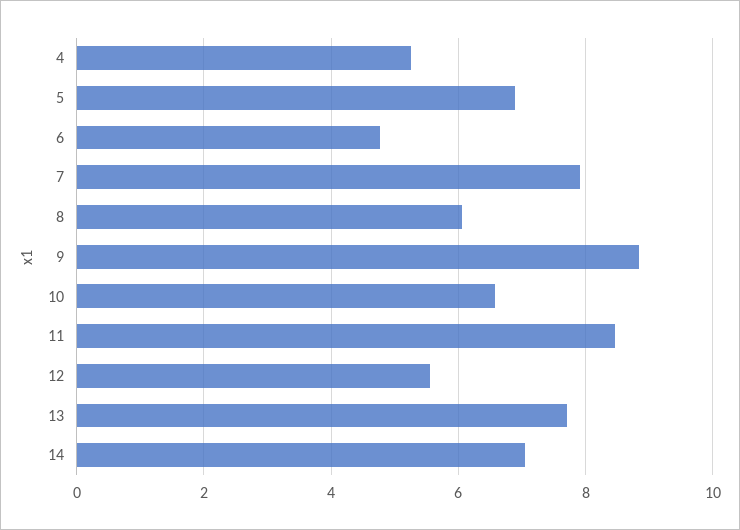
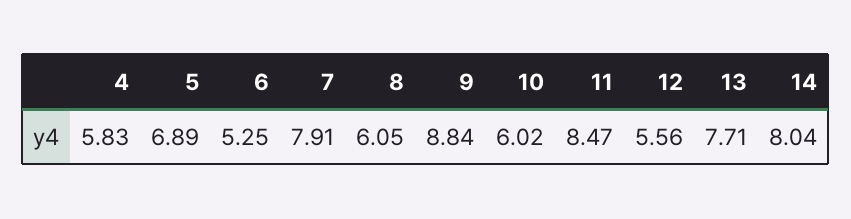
4: 5.2 -> 5.83
6: 4.8 -> 5.25
10: 6.6 -> 6.02
14: 7 -> 8.04

